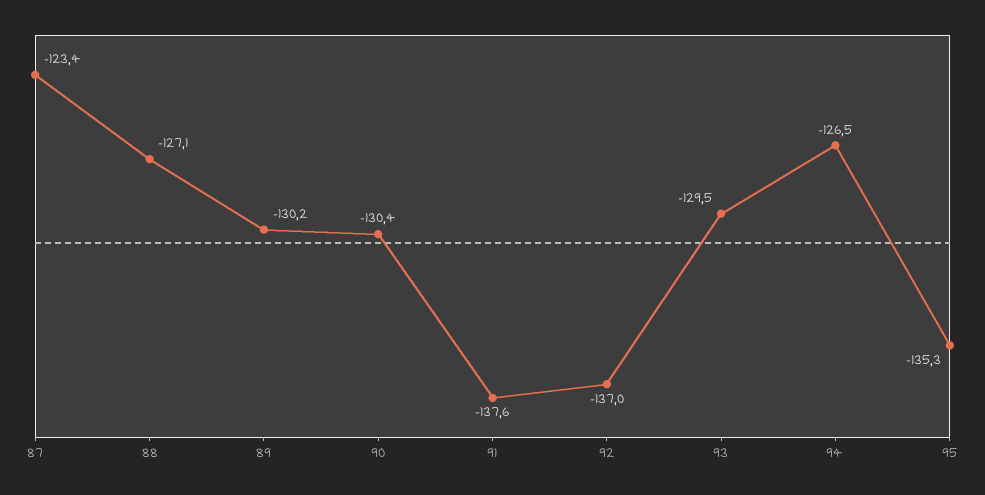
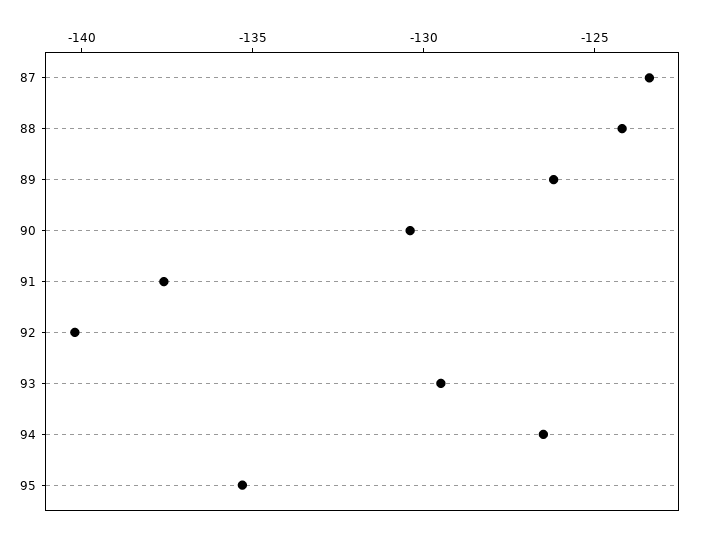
88: -127.1 -> -124
89: -130.2 -> -126
92: -137 -> -140

